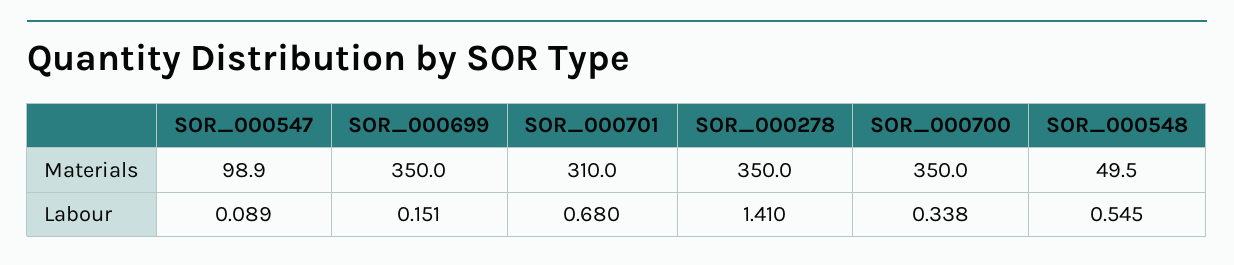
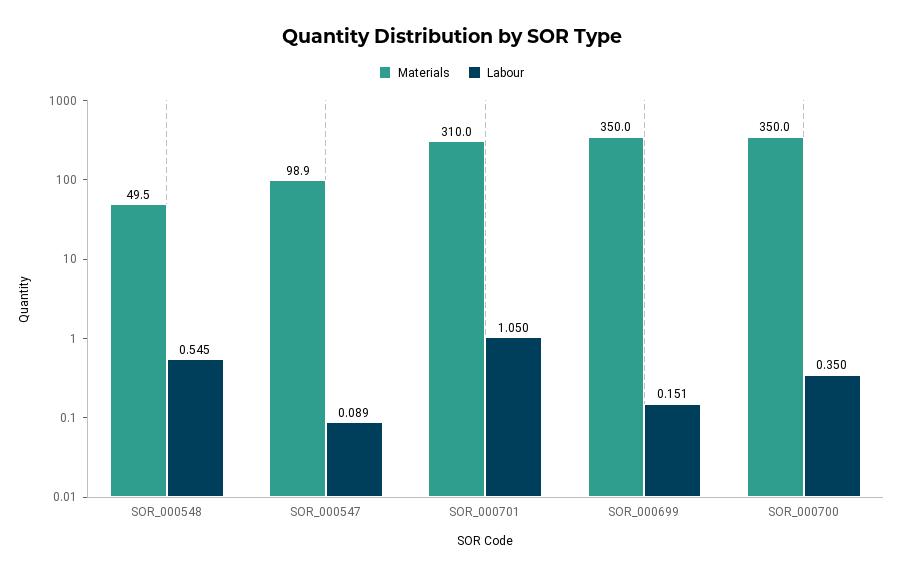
Materials, SOR_000278: 350 -> none
Labour, SOR_000701: 0.68 -> 1.05
Labour, SOR_000278: 1.41 -> none
Labour, SOR_000700: 0.338 -> 0.35

